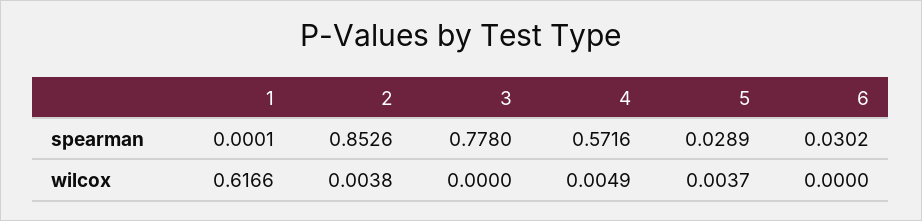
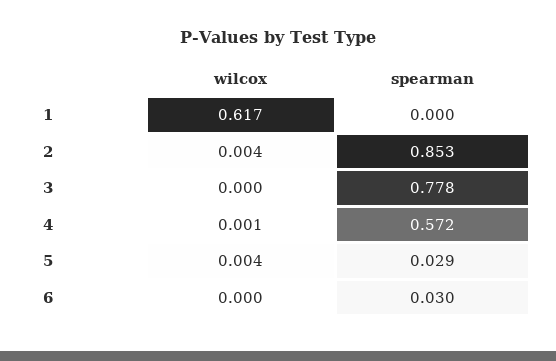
4, wilcox: 0.0049 -> 0.001

